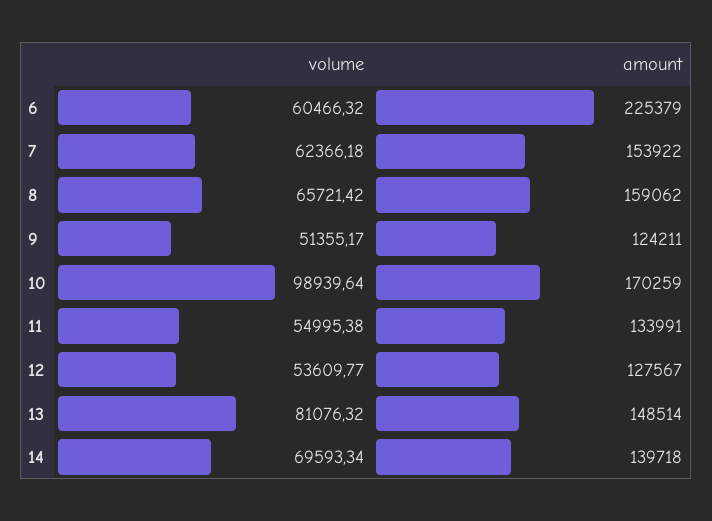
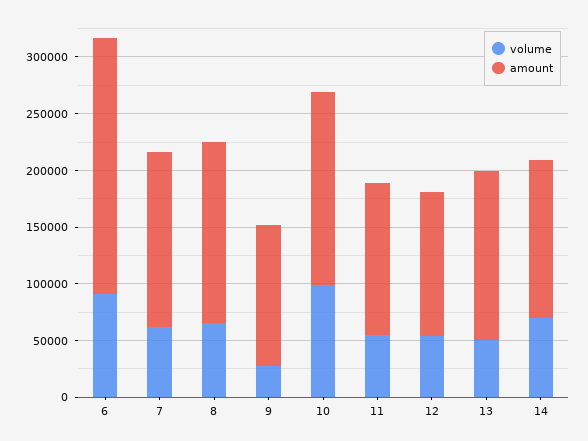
volume, 6: 60466.32 -> 90000
volume, 9: 51355.17 -> 30000
volume, 13: 81076.32 -> 50000

